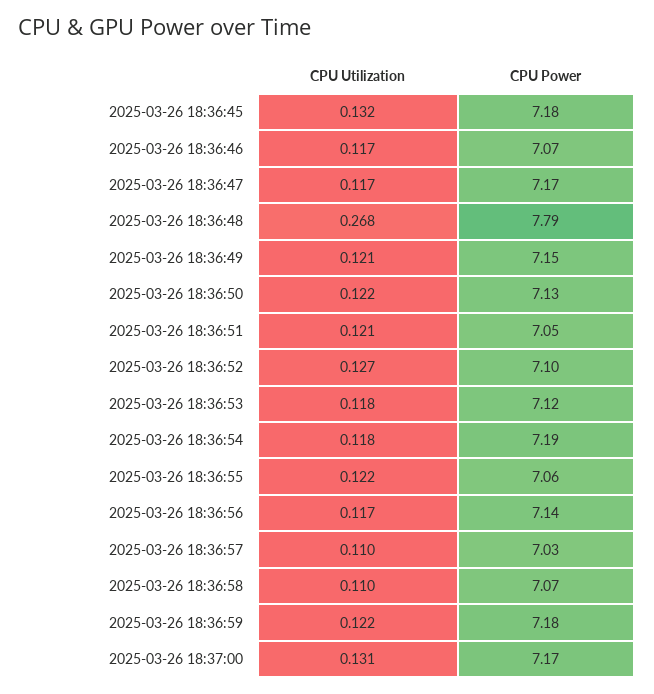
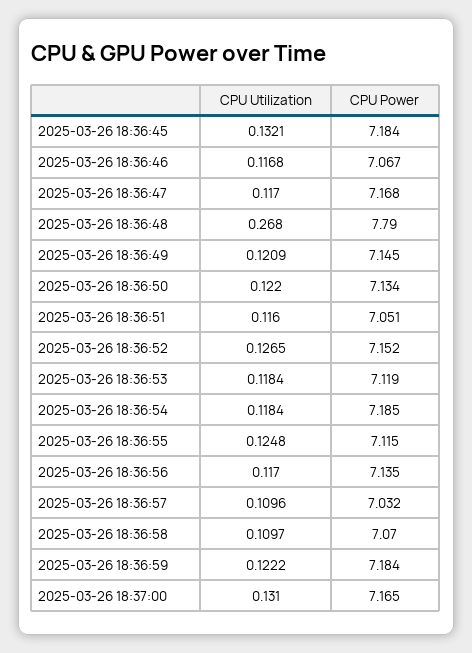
CPU Utilization, 2025-03-26 18:36:51: 0.121 -> 0.116
CPU Power, 2025-03-26 18:36:52: 7.1 -> 7.152
CPU Utilization, 2025-03-26 18:36:55: 0.122 -> 0.1248
CPU Power, 2025-03-26 18:36:55: 7.06 -> 7.115

